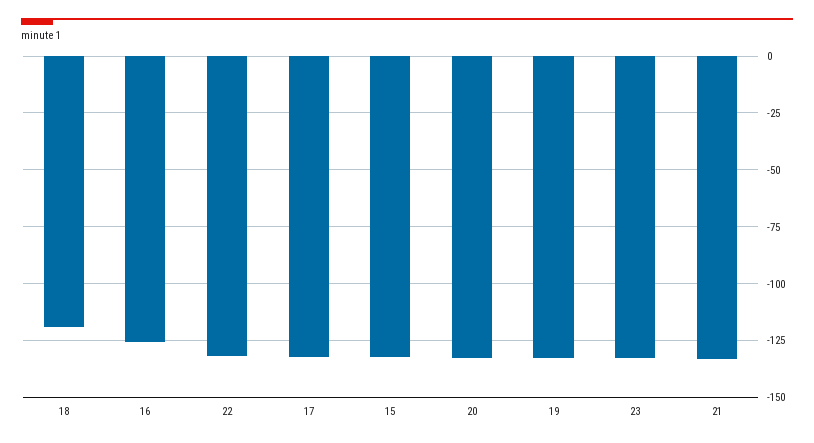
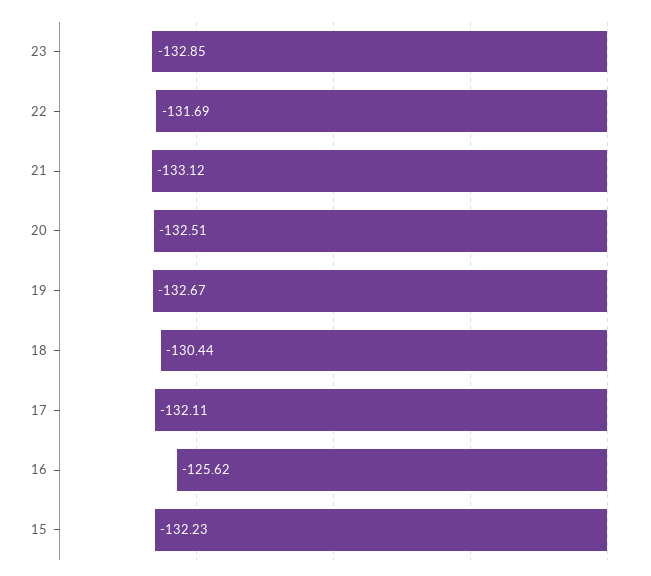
18: -120 -> -130.44

